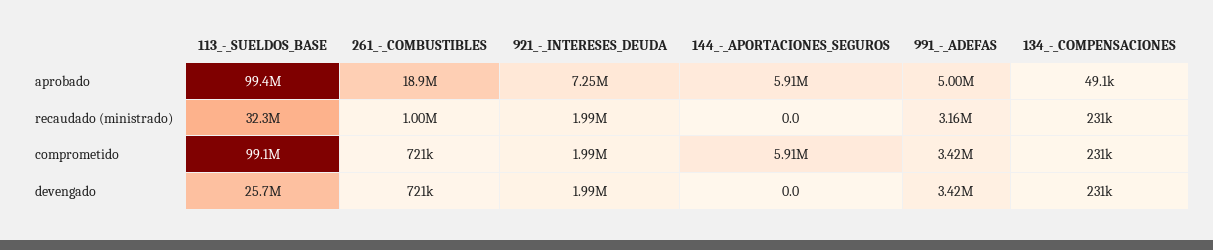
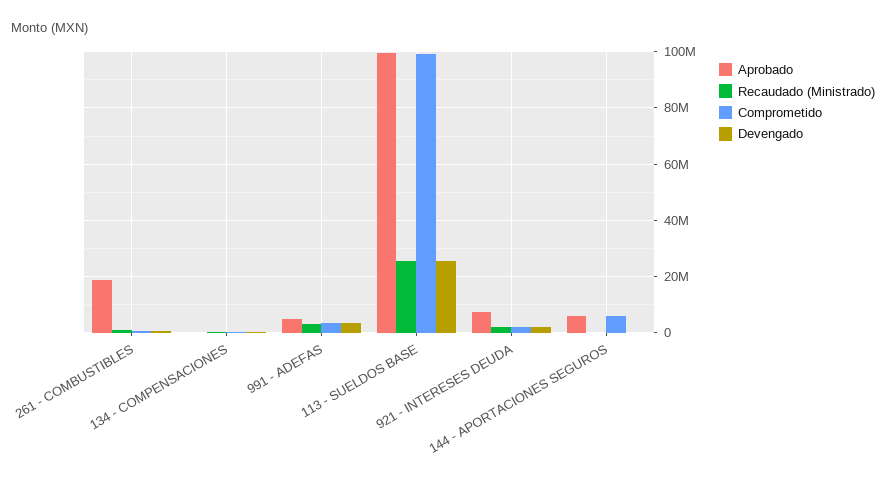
recaudado (ministrado), 113_-_SUELDOS_BASE: 32300000 -> 25000000

